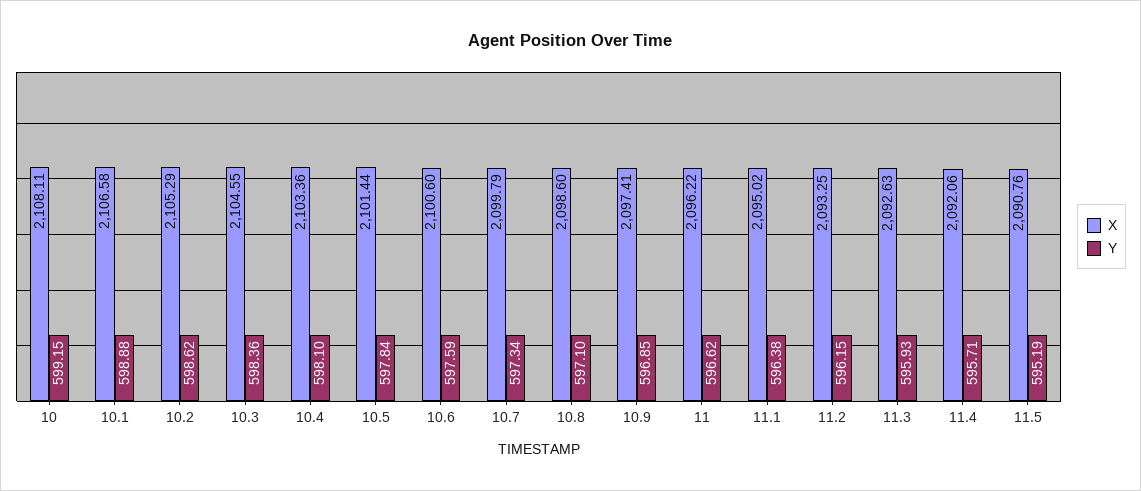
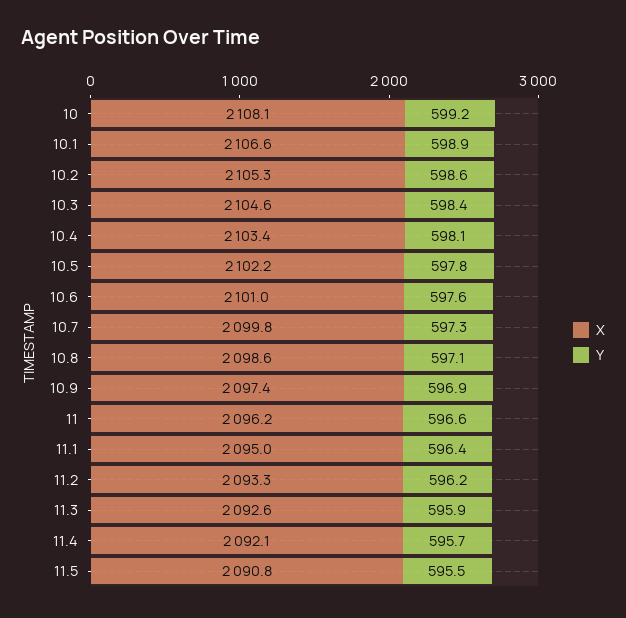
X, 10.5: 2101.44 -> 2102.2
X, 10.6: 2100.6 -> 2101
Y, 11.5: 595.19 -> 595.5

